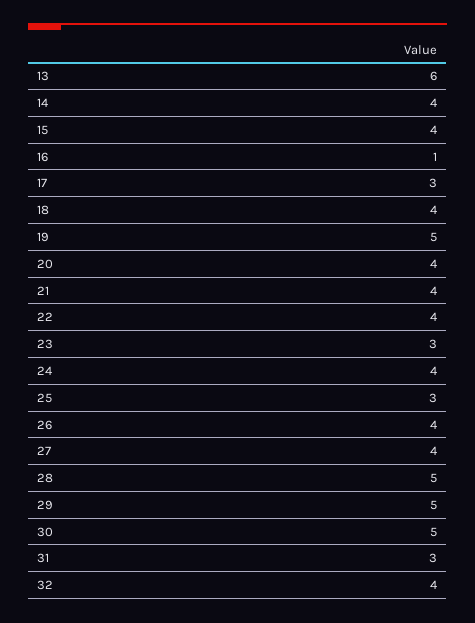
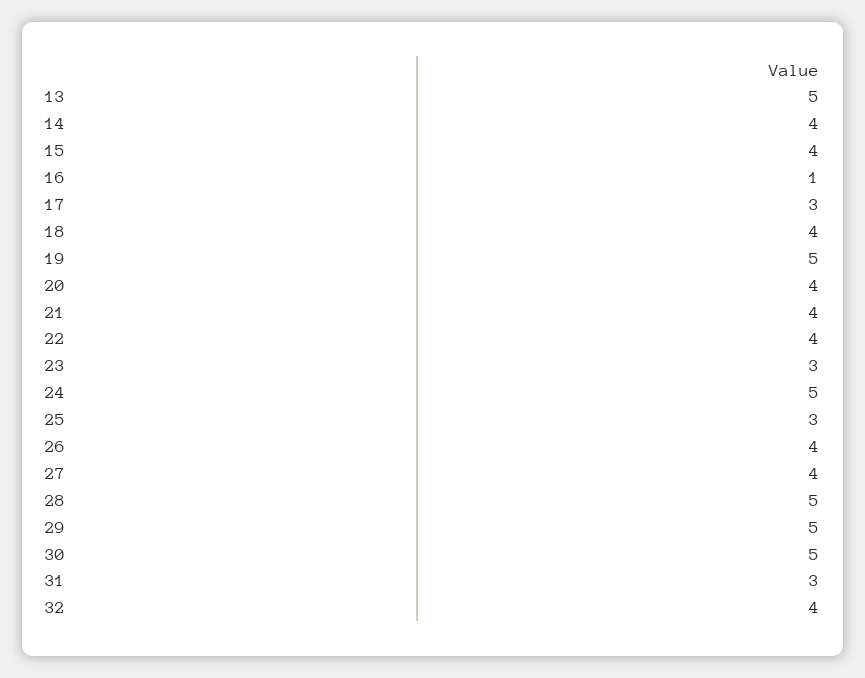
13: 6 -> 5
24: 4 -> 5

